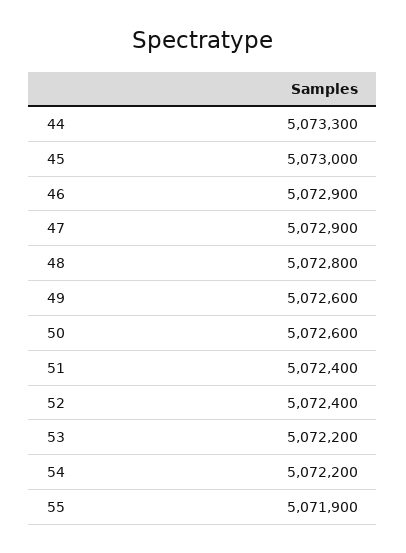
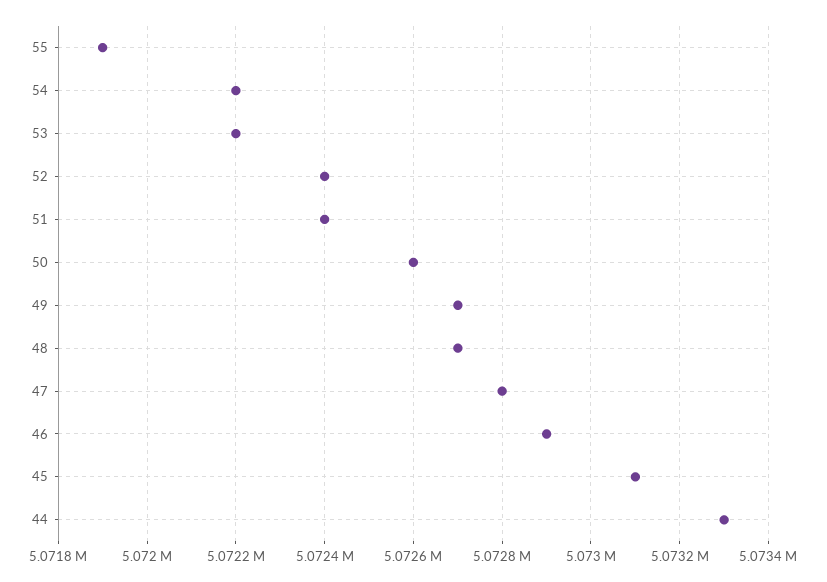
45: 5073000 -> 5073100
47: 5072900 -> 5072800
48: 5072800 -> 5072700
49: 5072600 -> 5072700

